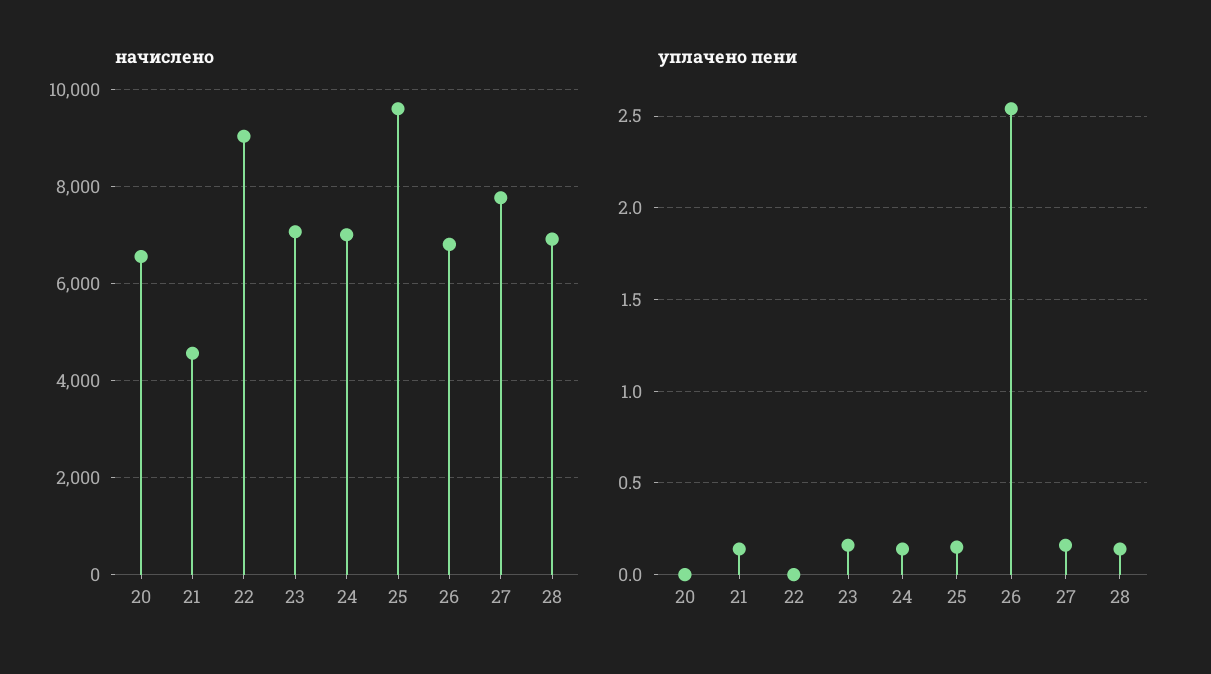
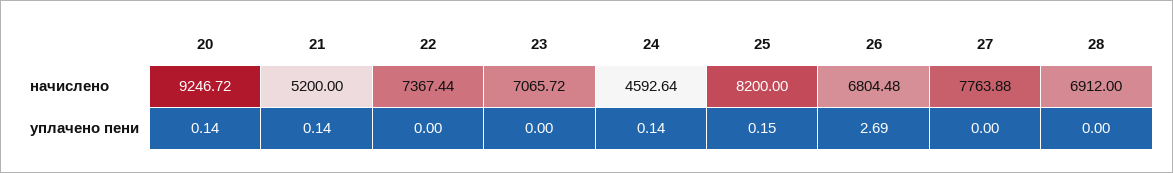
начислено, 20: 6600 -> 9246.72
начислено, 21: 4600 -> 5200
начислено, 22: 9000 -> 7367.44
начислено, 24: 7000 -> 4592.64
начислено, 25: 9600 -> 8200
уплачено пени, 20: 0 -> 0.14
уплачено пени, 23: 0.15 -> 0
уплачено пени, 26: 2.55 -> 2.69
уплачено пени, 27: 0.15 -> 0
уплачено пени, 28: 0.15 -> 0

